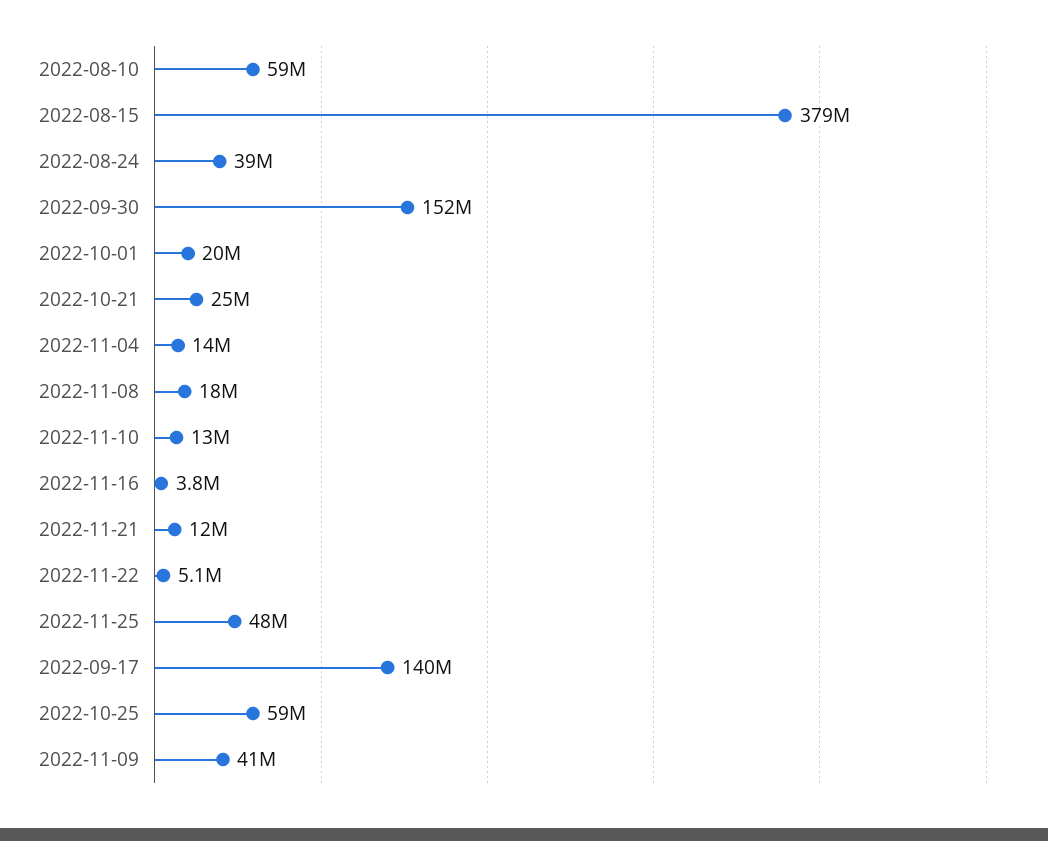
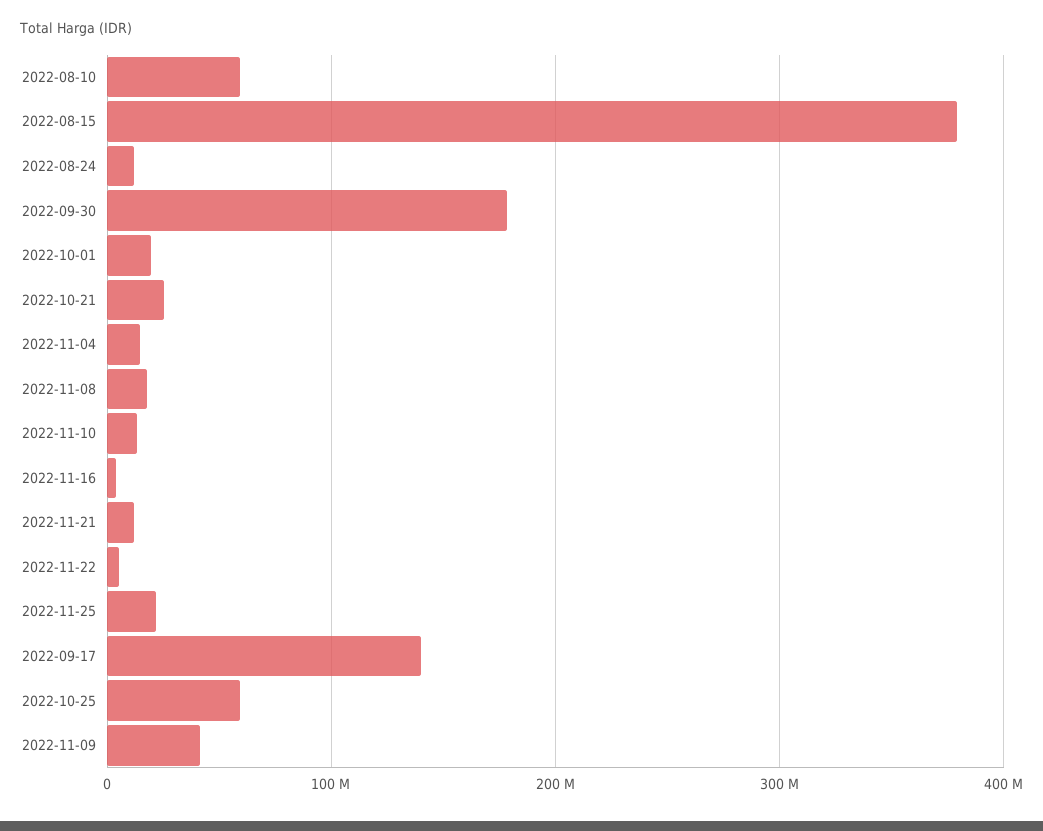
2022-08-24: 39000000 -> 10000000
2022-09-30: 152000000 -> 180000000
2022-11-25: 48000000 -> 20000000

